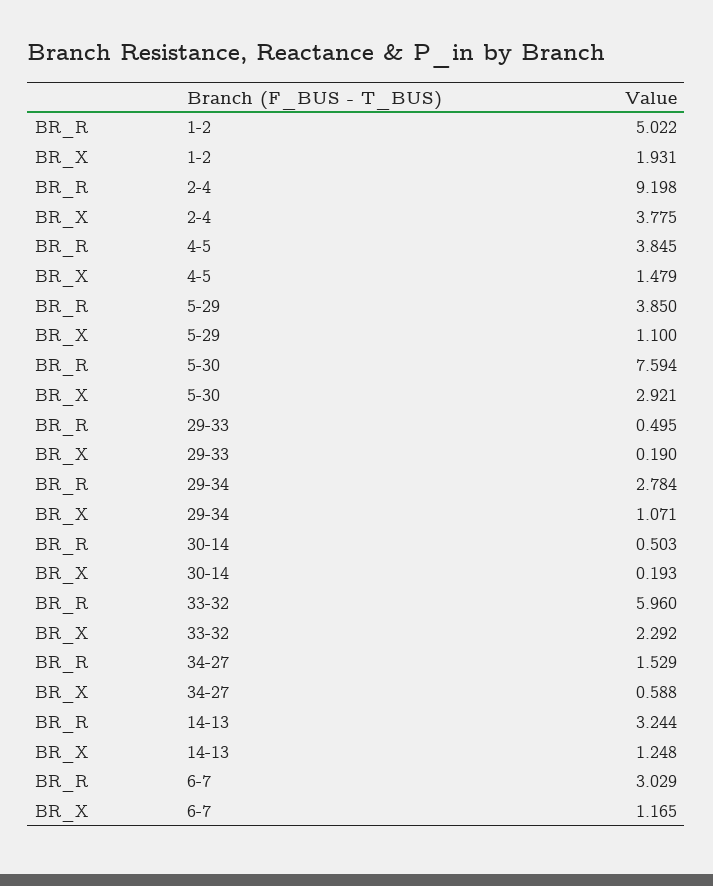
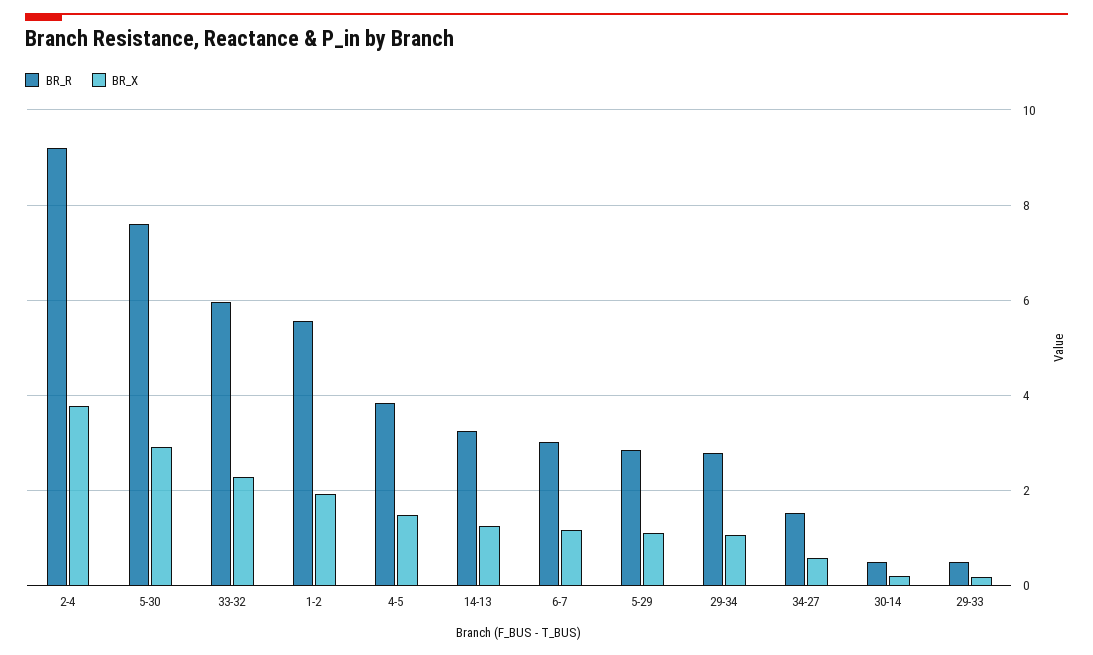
BR_R, 1-2: 5.022 -> 5.6
BR_R, 5-29: 3.85 -> 2.8

